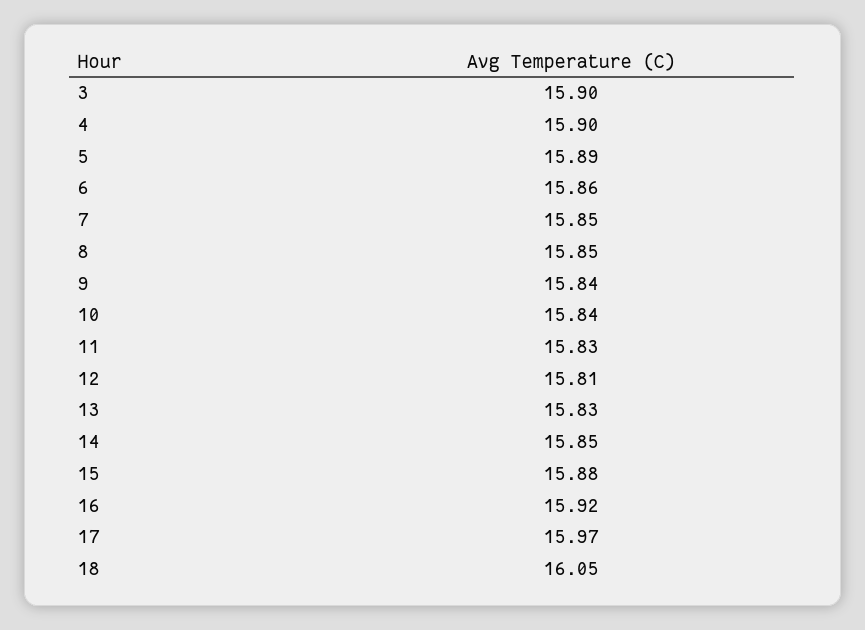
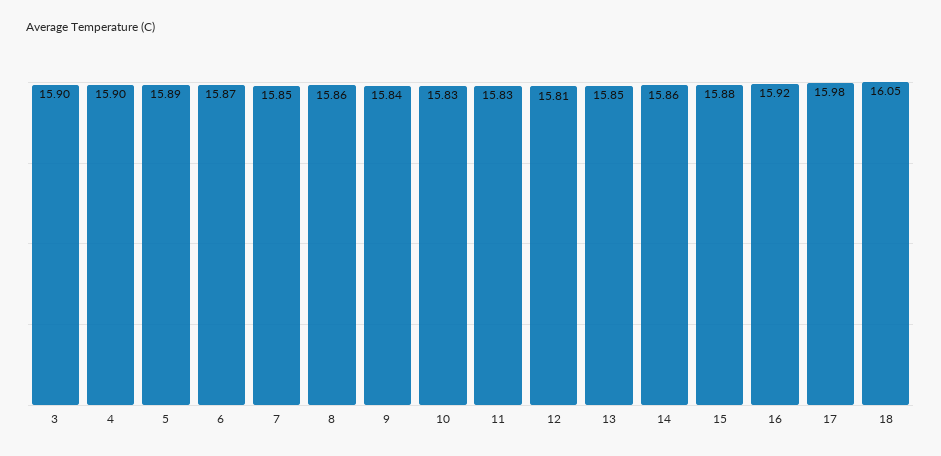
6: 15.86 -> 15.87
8: 15.85 -> 15.86
10: 15.84 -> 15.83
13: 15.83 -> 15.85
14: 15.85 -> 15.86
17: 15.97 -> 15.98

